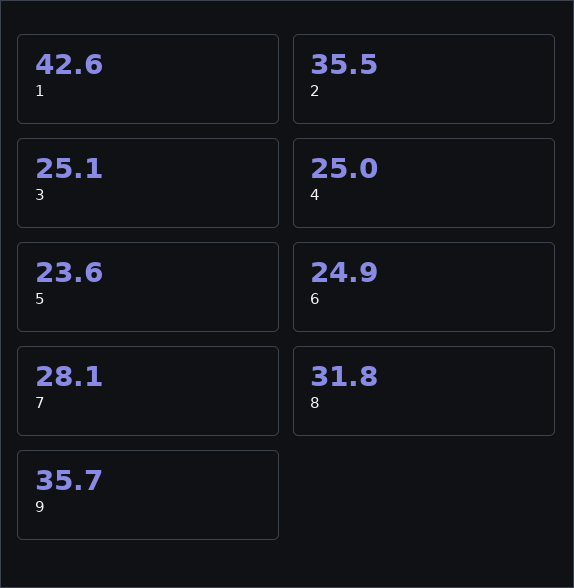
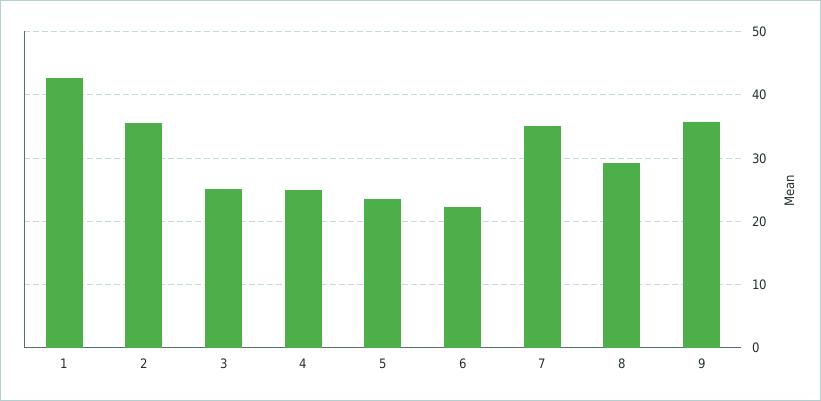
6: 24.9 -> 22
7: 28.1 -> 35
8: 31.8 -> 29

